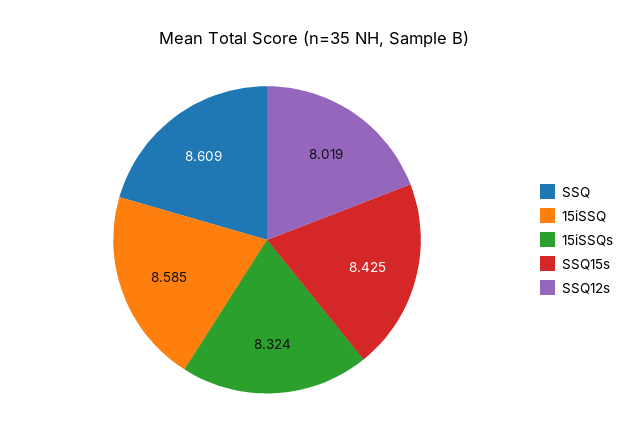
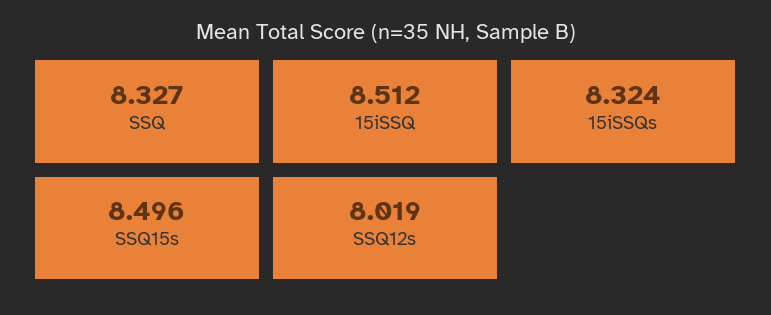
SSQ: 8.609 -> 8.327
15iSSQ: 8.585 -> 8.512
SSQ15s: 8.425 -> 8.496

